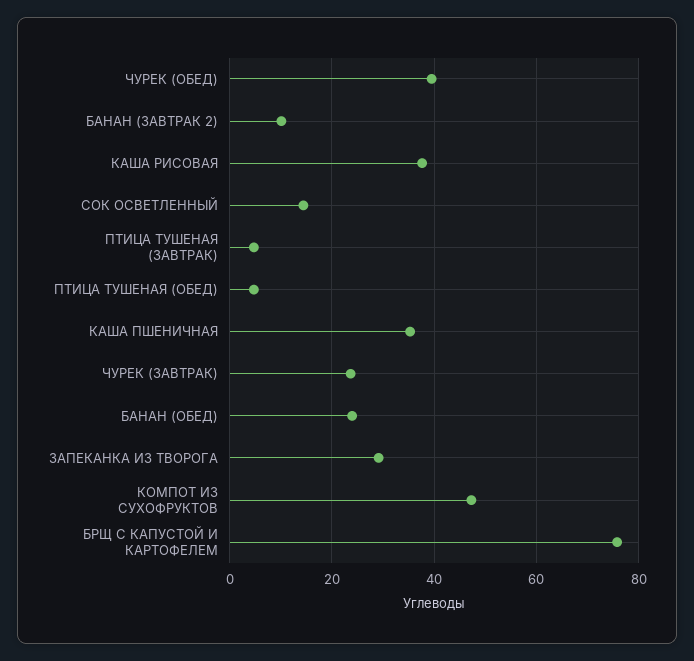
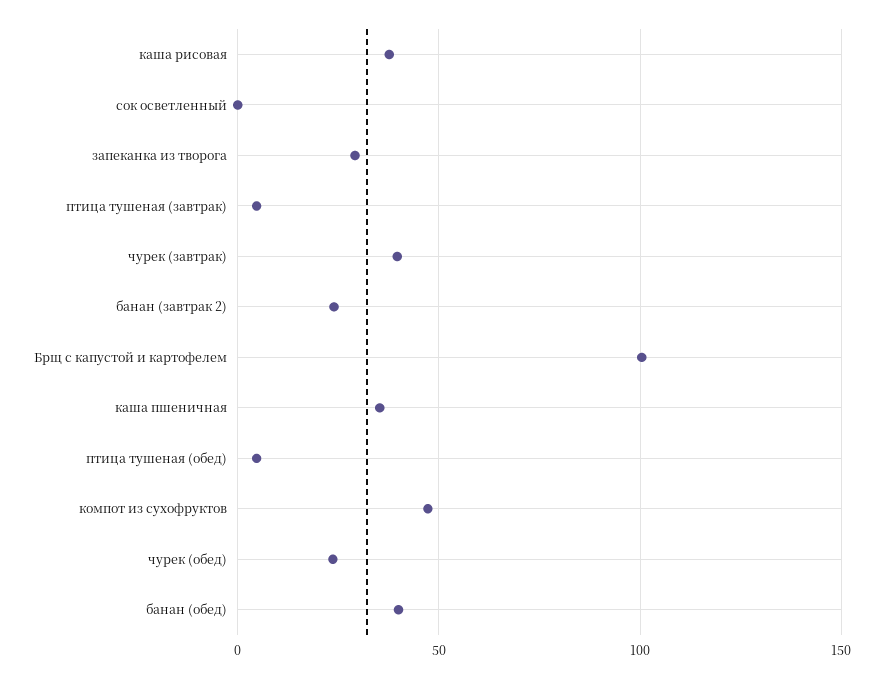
ЧУРЕК (ОБЕД): 40 -> 25
БАНАН (ЗАВТРАК 2): 10 -> 25
СОК ОСВЕТЛЕННЫЙ: 14 -> 0
ЧУРЕК (ЗАВТРАК): 24 -> 40
БАНАН (ОБЕД): 24 -> 40
БРЩ С КАПУСТОЙ И КАРТОФЕЛЕМ: 76 -> 100

